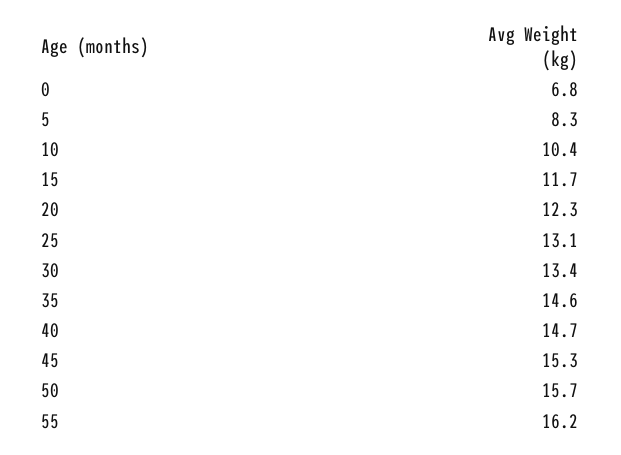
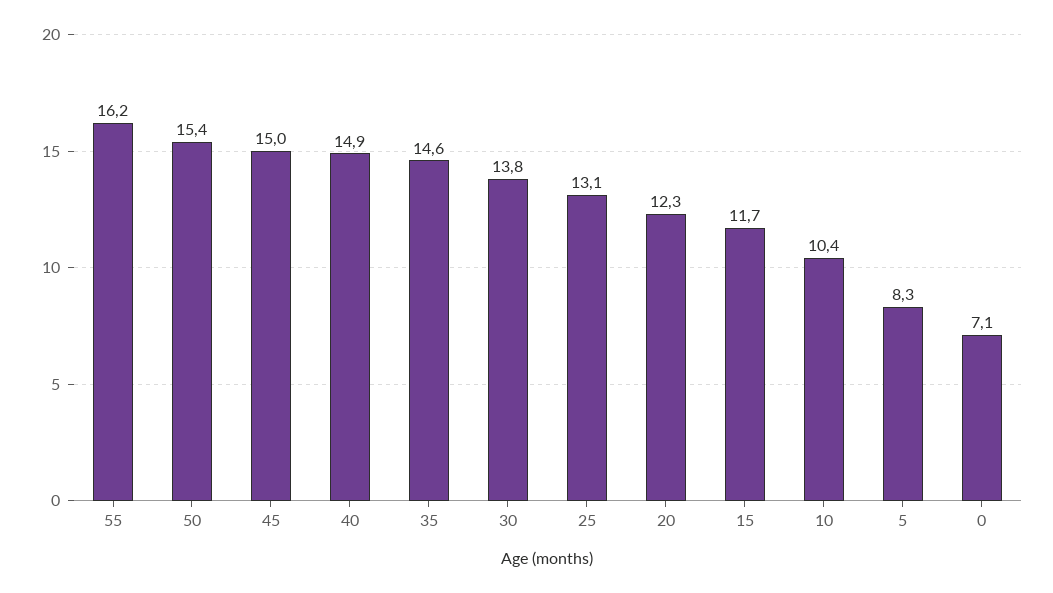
0: 6.8 -> 7.1
30: 13.4 -> 13.8
40: 14.7 -> 14.9
45: 15.3 -> 15
50: 15.7 -> 15.4

